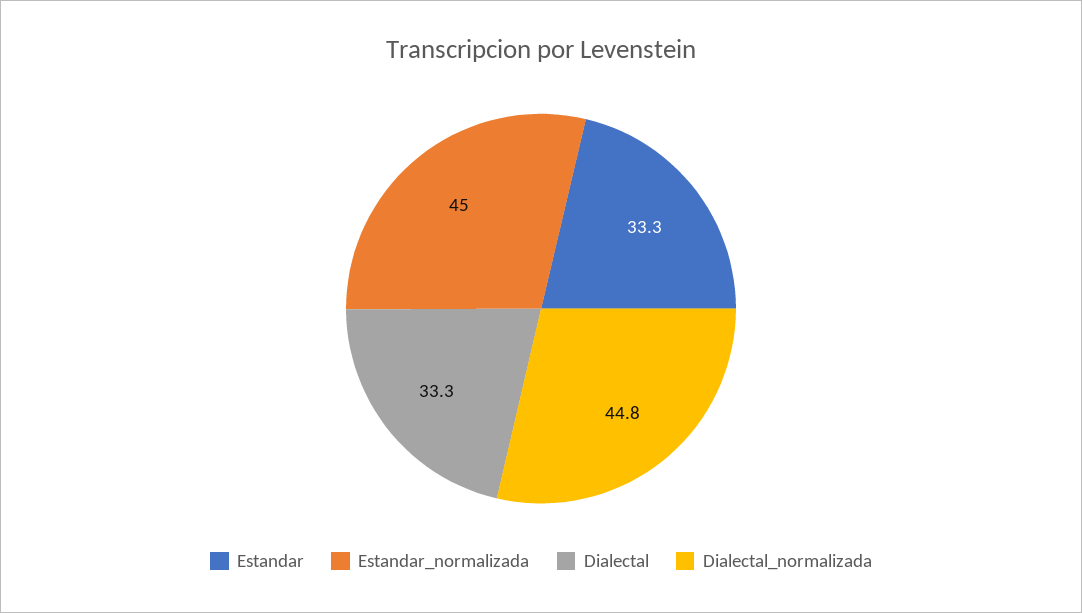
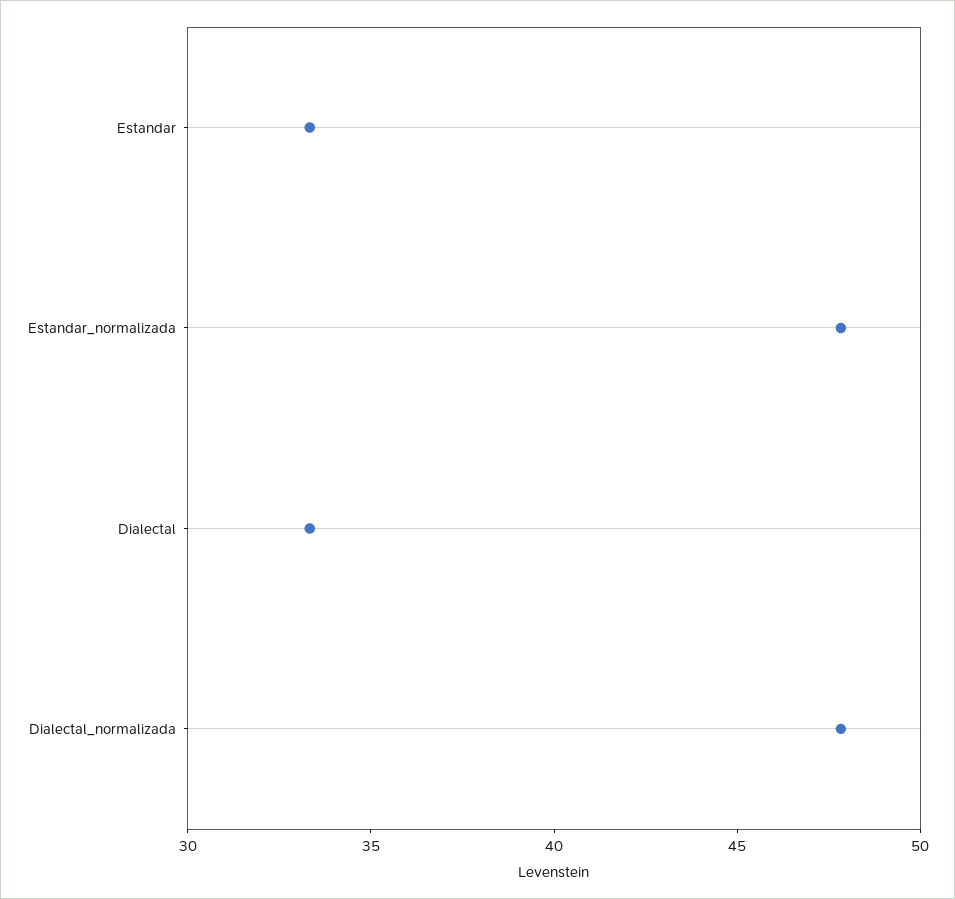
Estandar_normalizada: 45 -> 48
Dialectal_normalizada: 44.8 -> 48

